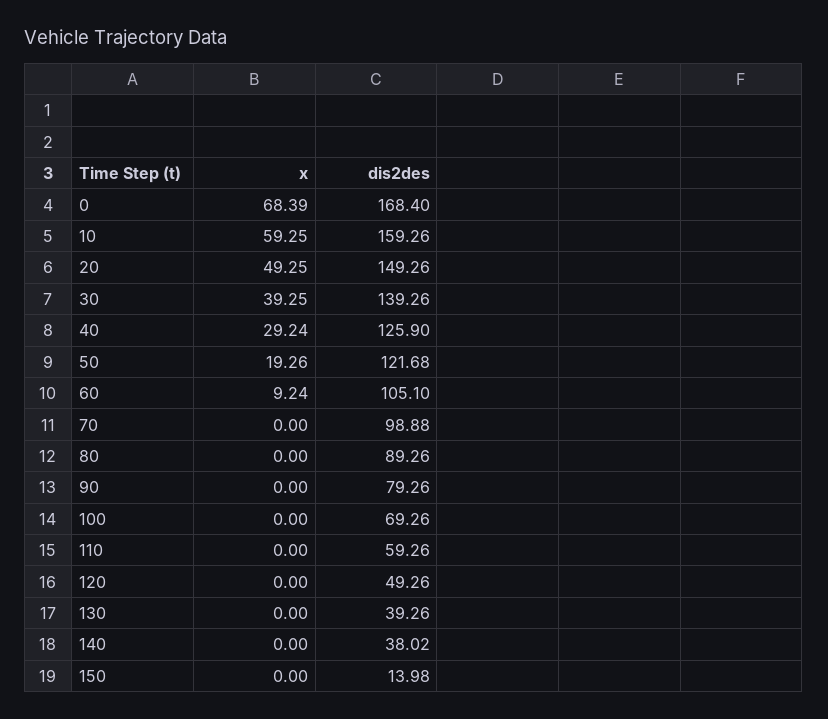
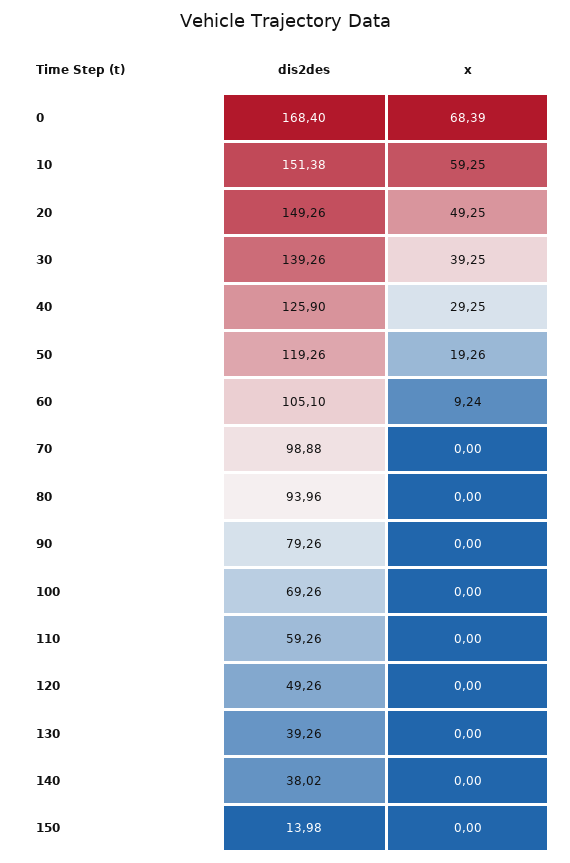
dis2des, 10: 159.26 -> 151.38
x, 40: 29.24 -> 29.25
dis2des, 50: 121.68 -> 119.26
dis2des, 80: 89.26 -> 93.96

